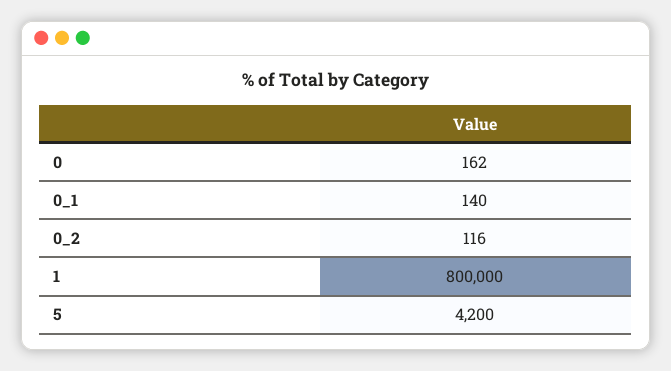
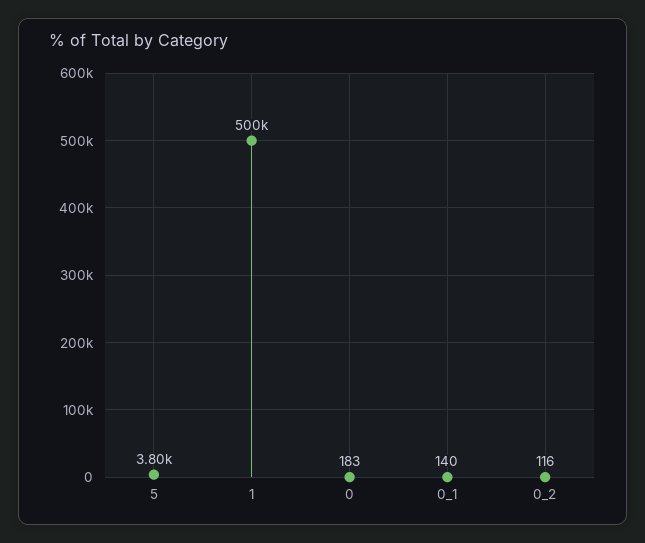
0: 162 -> 183
1: 800000 -> 500000
5: 4200 -> 3800

